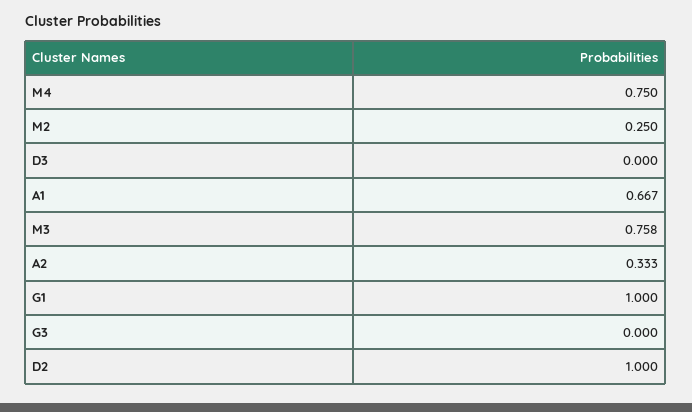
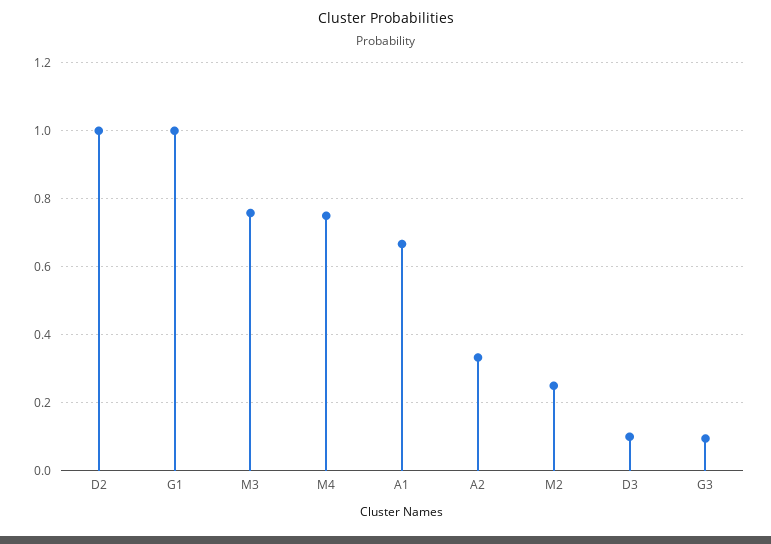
D3: 0 -> 0.1
G3: 0 -> 0.1

